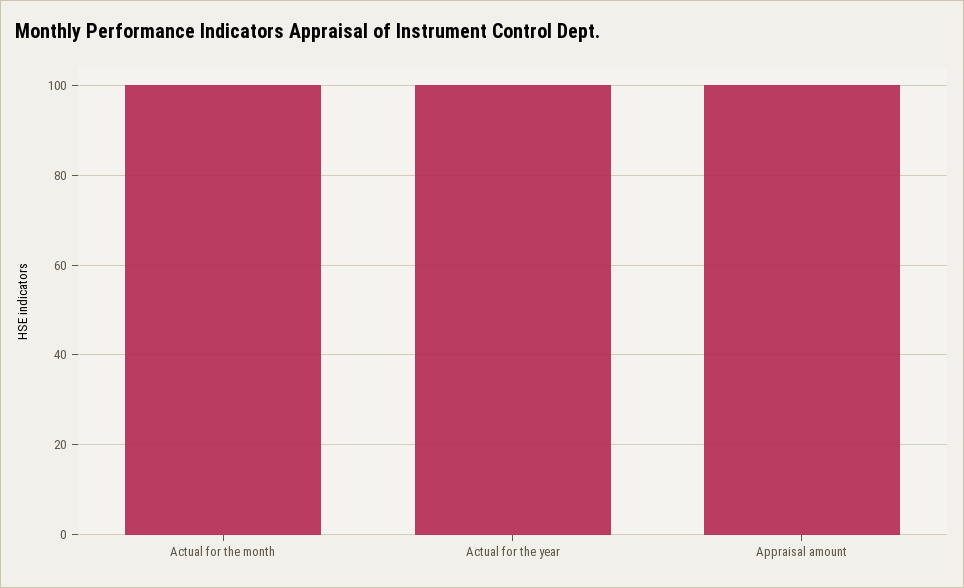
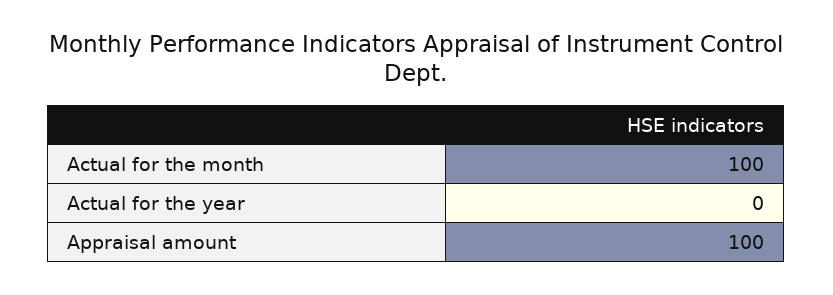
Actual for the year: 100 -> 0

